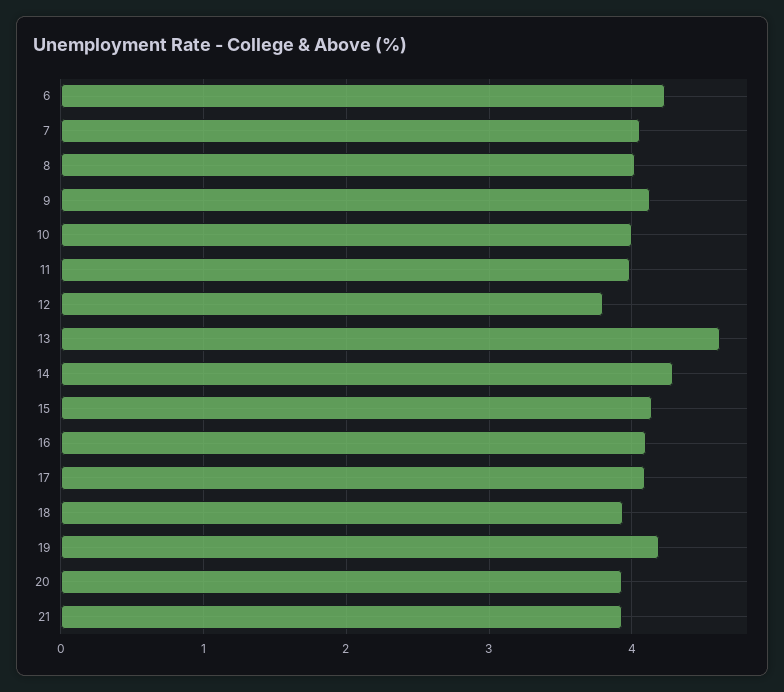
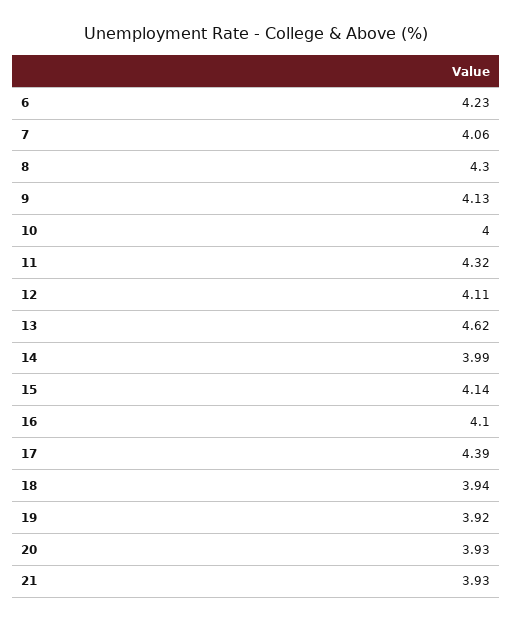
8: 4 -> 4.3
11: 4 -> 4.32
12: 3.8 -> 4.11
14: 4.3 -> 3.99
17: 4.1 -> 4.39
19: 4.2 -> 3.92

